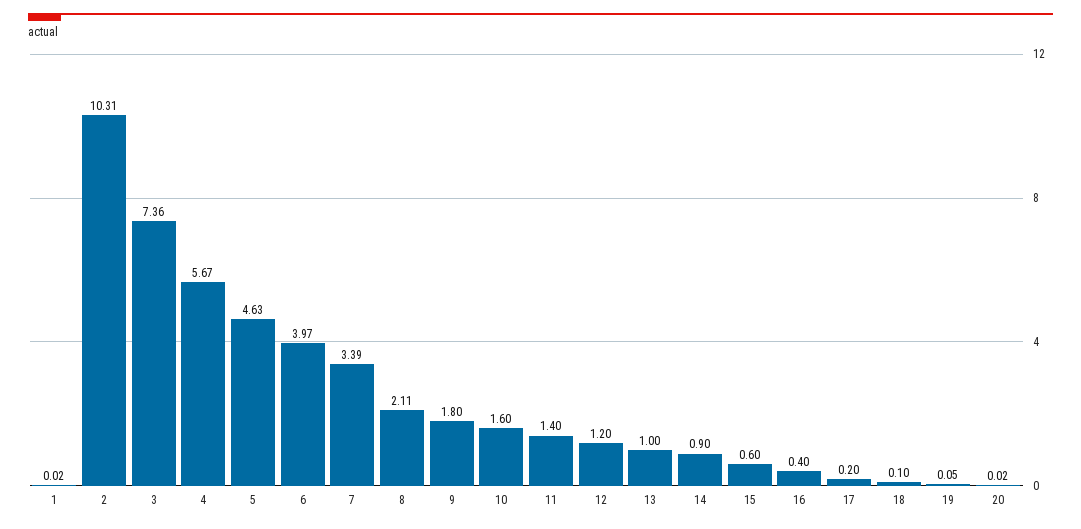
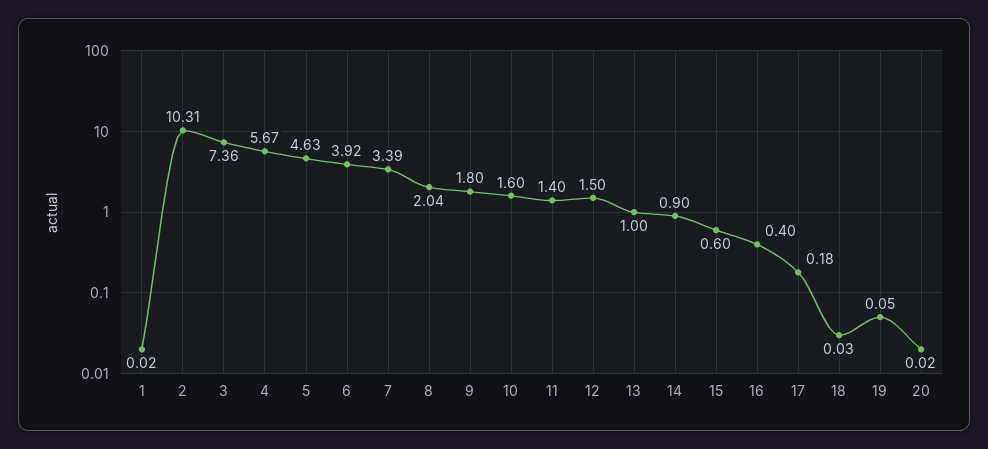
6: 3.97 -> 3.92
8: 2.11 -> 2.04
12: 1.2 -> 1.5
17: 0.2 -> 0.18
18: 0.1 -> 0.03

